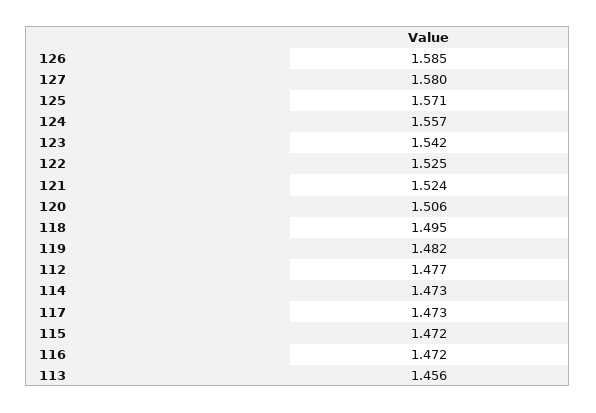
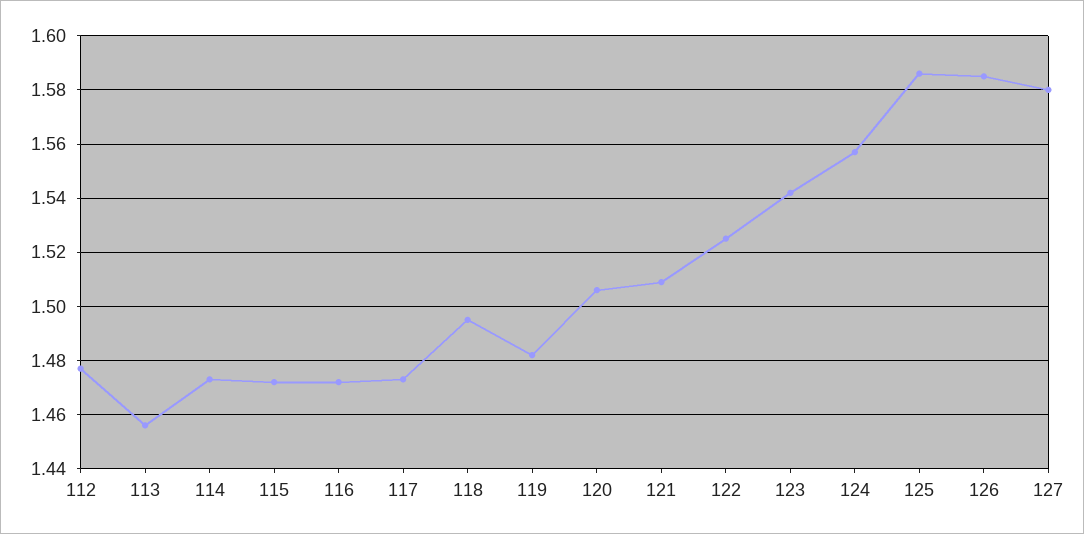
125: 1.571 -> 1.585
121: 1.524 -> 1.51

